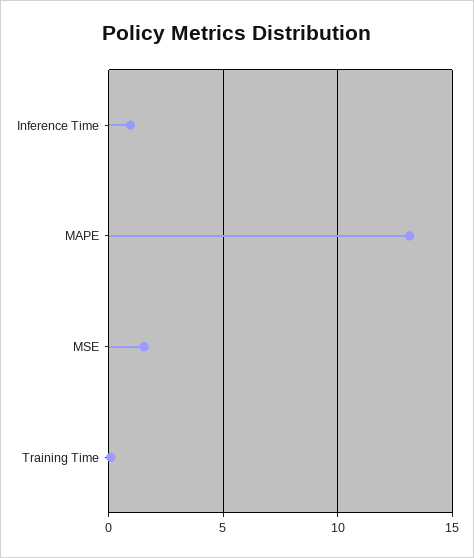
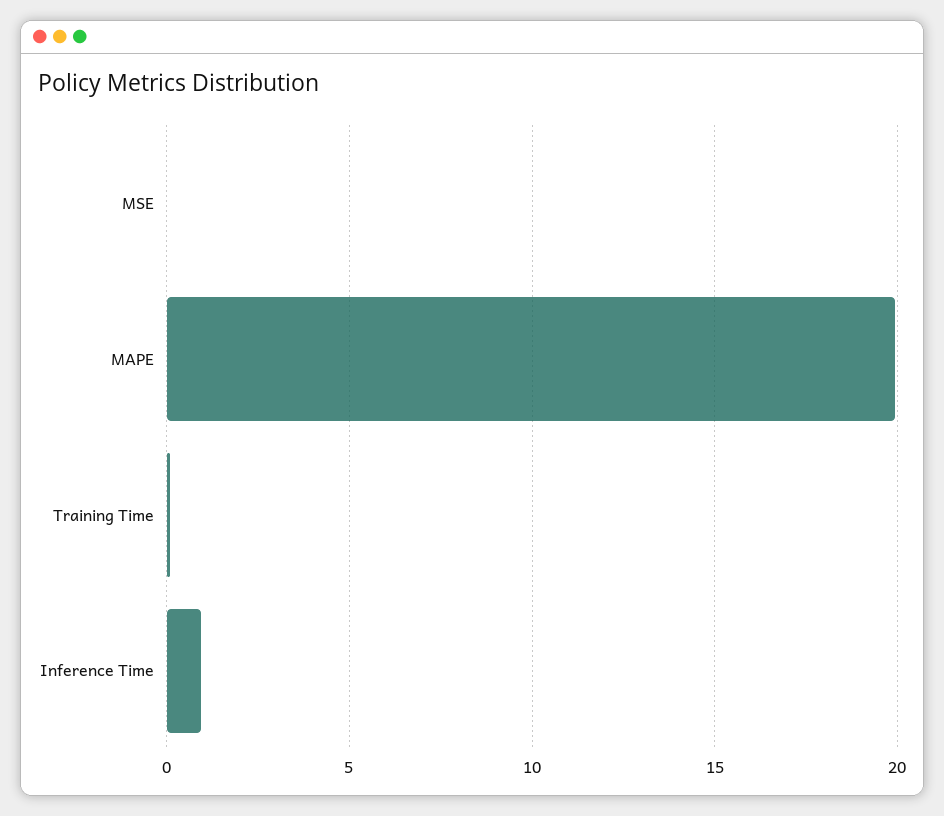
MAPE: 13 -> 20
MSE: 1.5 -> 0

